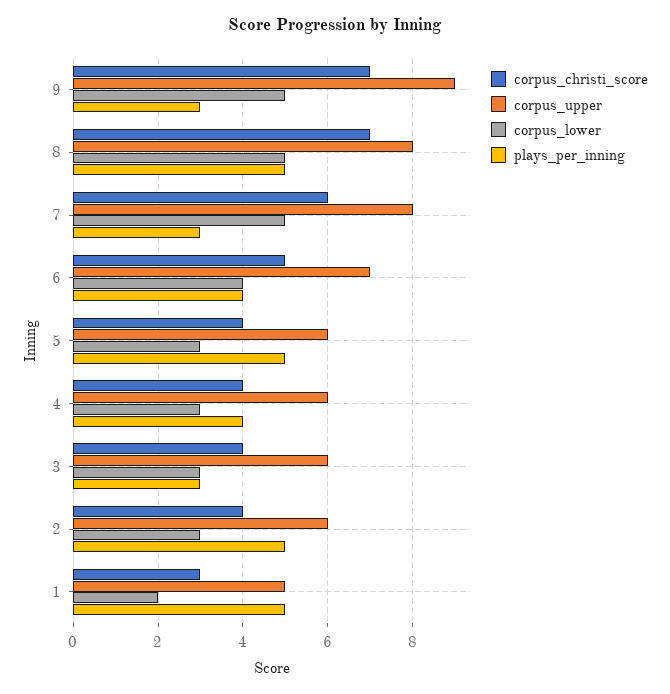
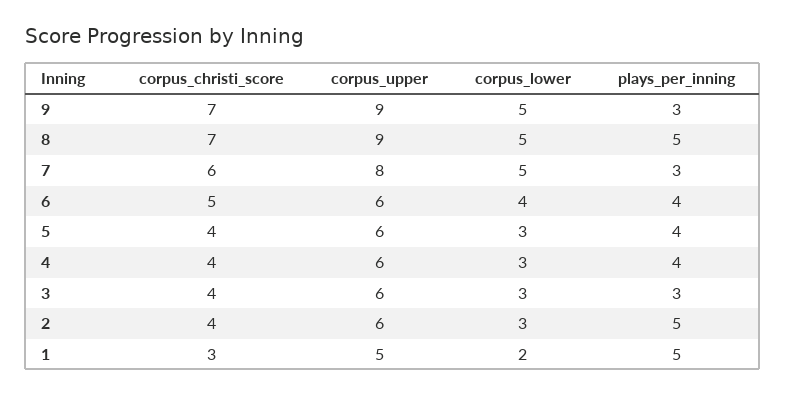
corpus_upper, 8: 8 -> 9
corpus_upper, 6: 7 -> 6
plays_per_inning, 5: 5 -> 4

